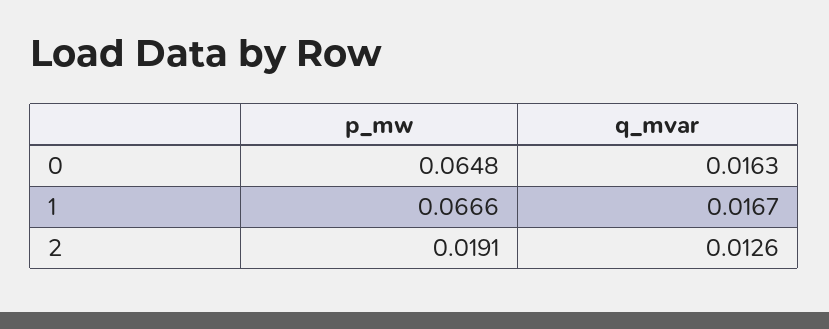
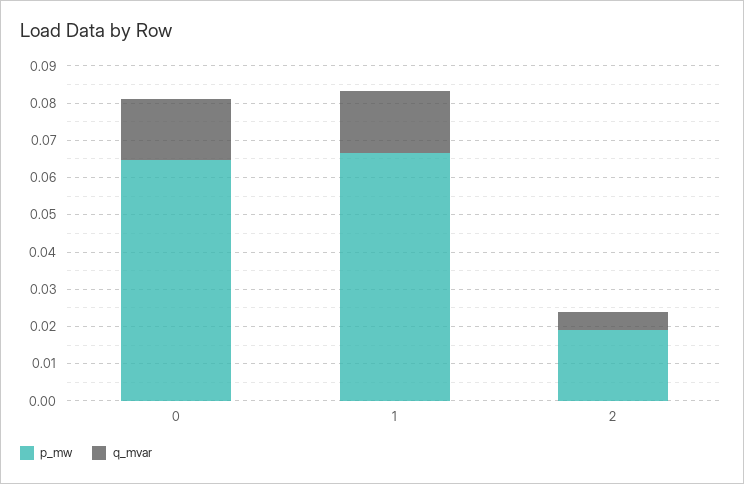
q_mvar, 2: 0.0126 -> 0.005

